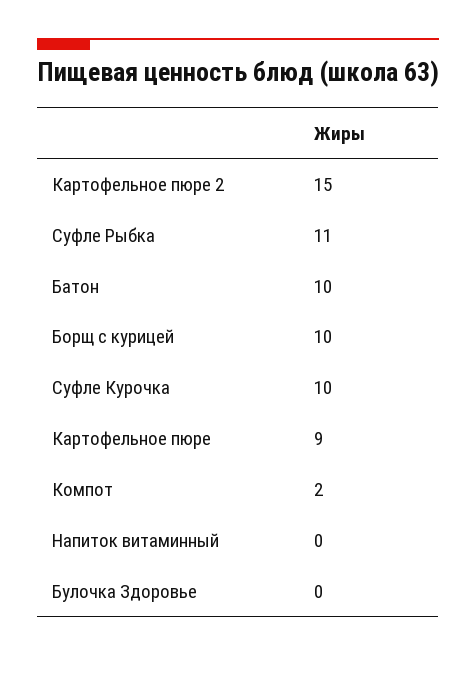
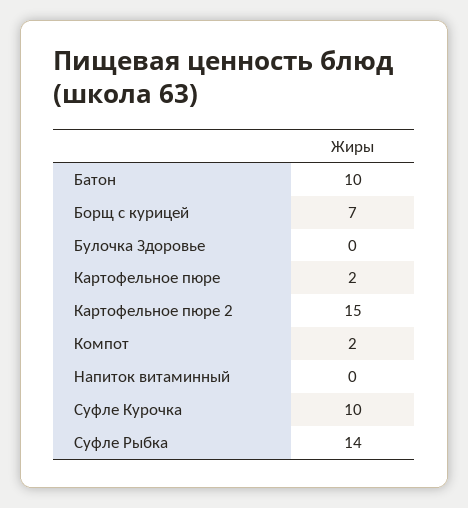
Суфле Рыбка: 11 -> 14
Борщ с курицей: 10 -> 7
Картофельное пюре: 9 -> 2

